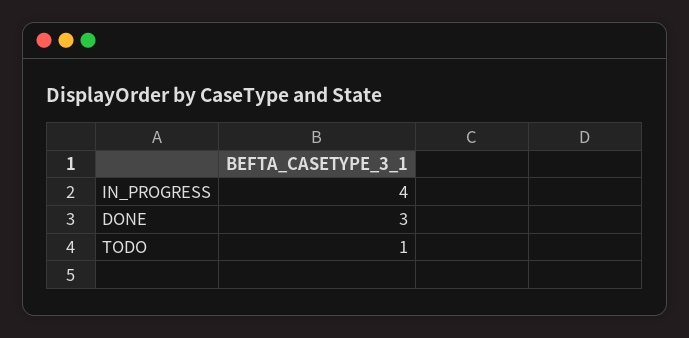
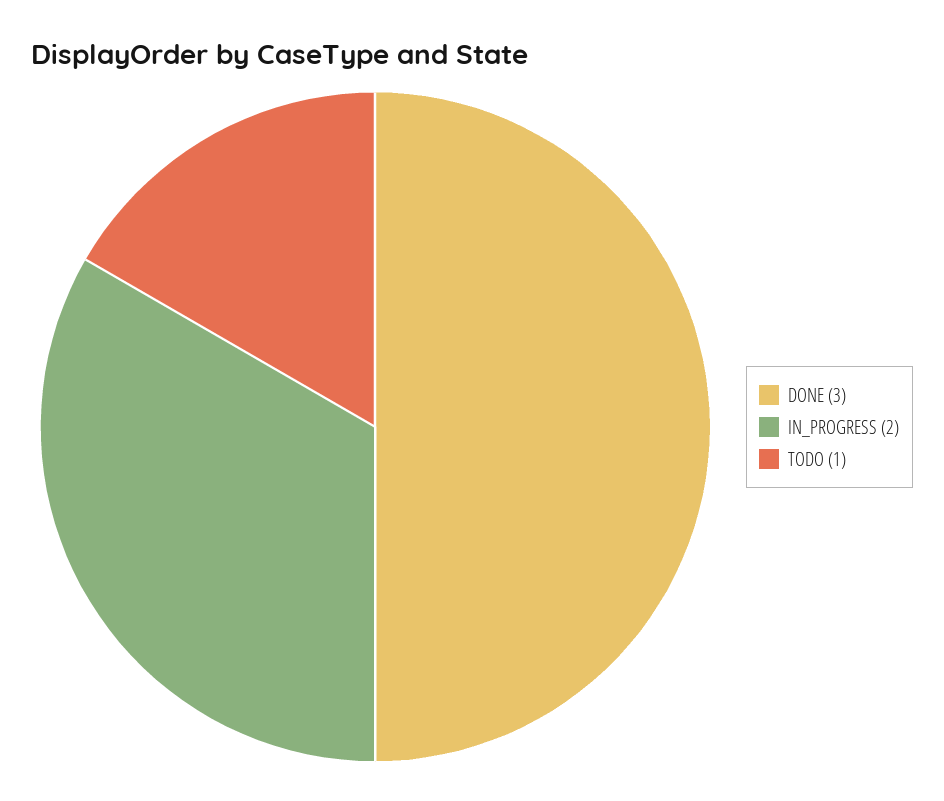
IN_PROGRESS: 4 -> 2

